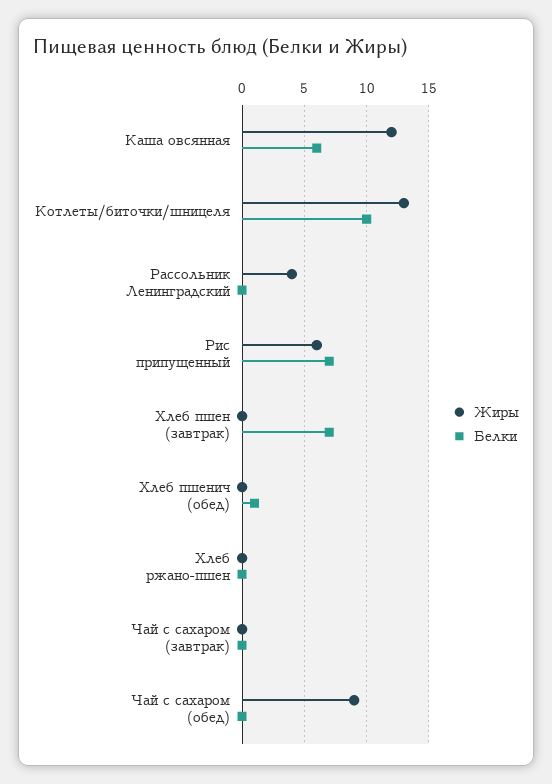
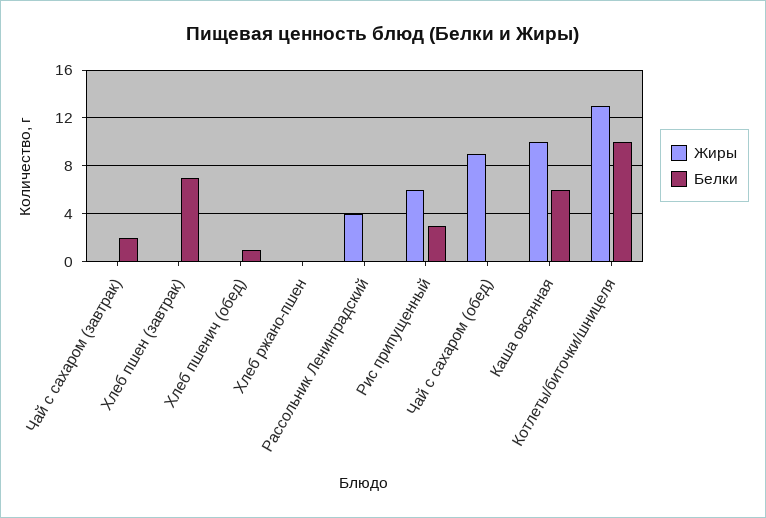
Жиры, Каша овсянная: 12 -> 10
Белки, Рис припущенный: 7 -> 3
Белки, Чай с сахаром (завтрак): 0 -> 2

